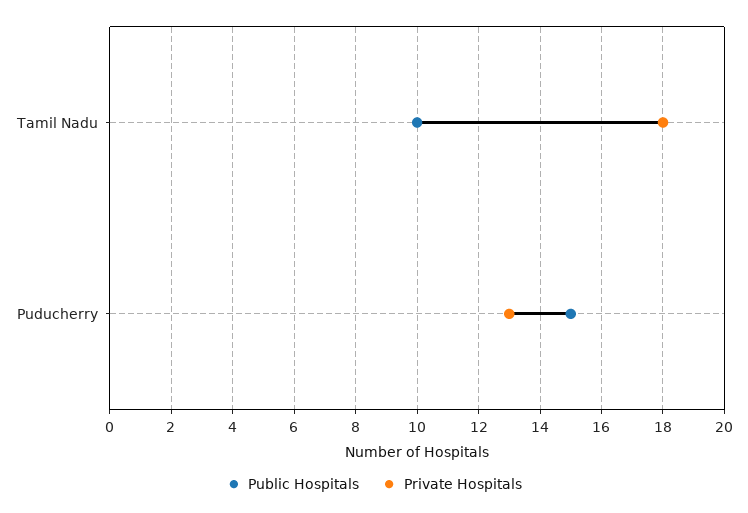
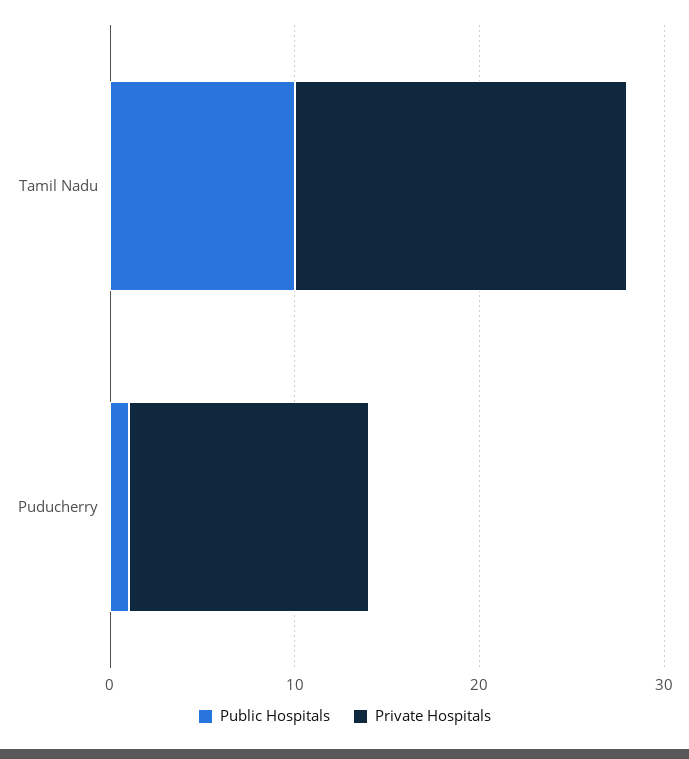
Public Hospitals, Puducherry: 15 -> 1

